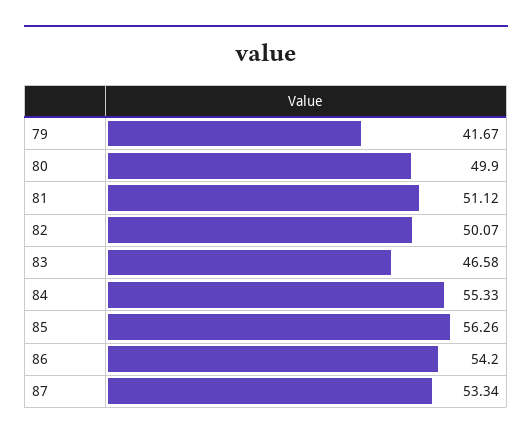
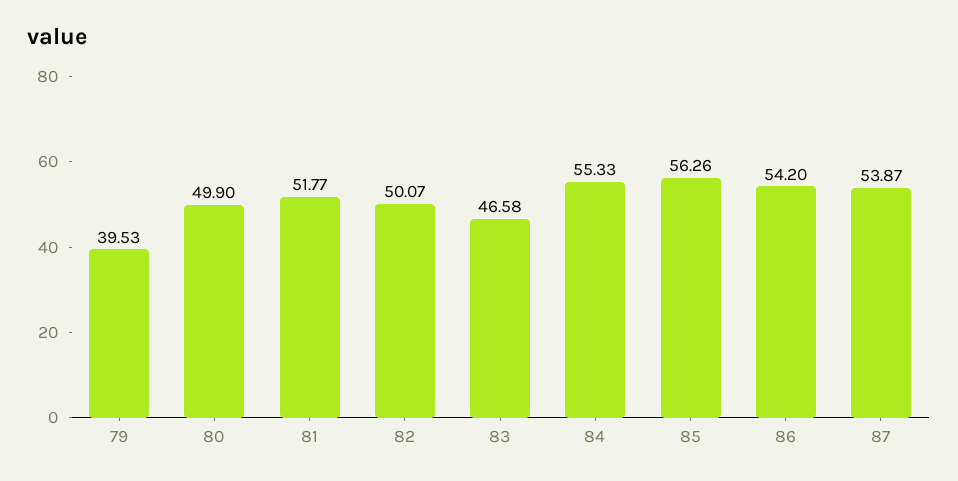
79: 41.67 -> 39.53
81: 51.12 -> 51.77
87: 53.34 -> 53.87

